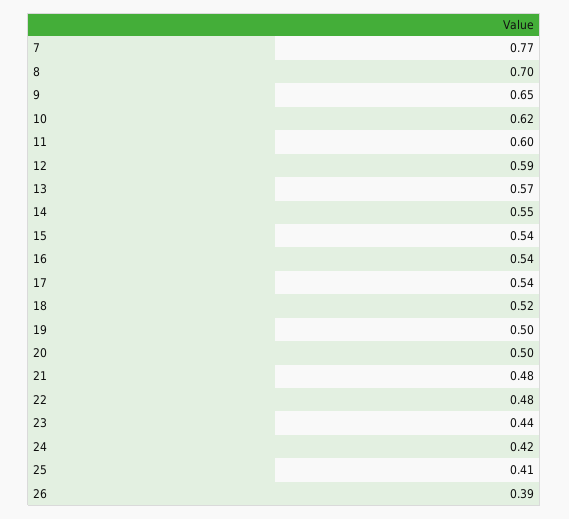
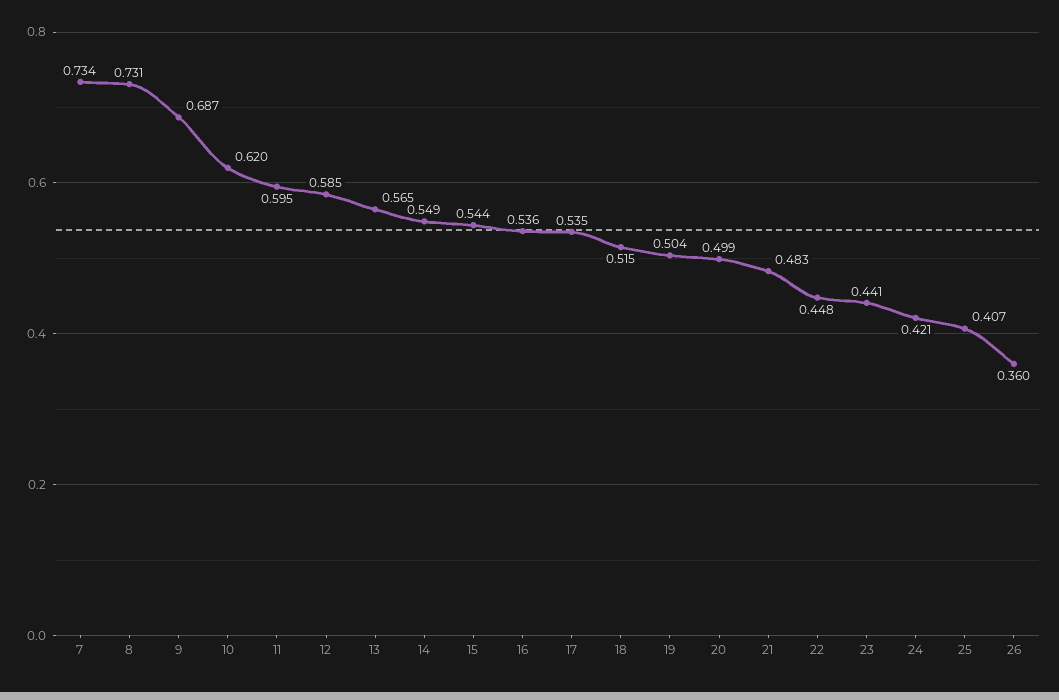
7: 0.77 -> 0.734
8: 0.7 -> 0.731
9: 0.65 -> 0.687
22: 0.48 -> 0.448
26: 0.39 -> 0.36

